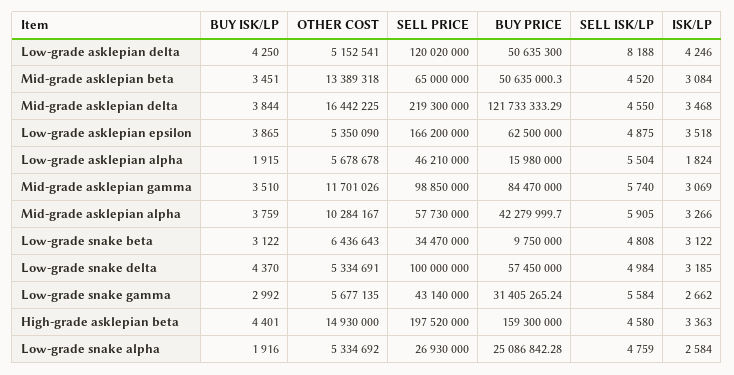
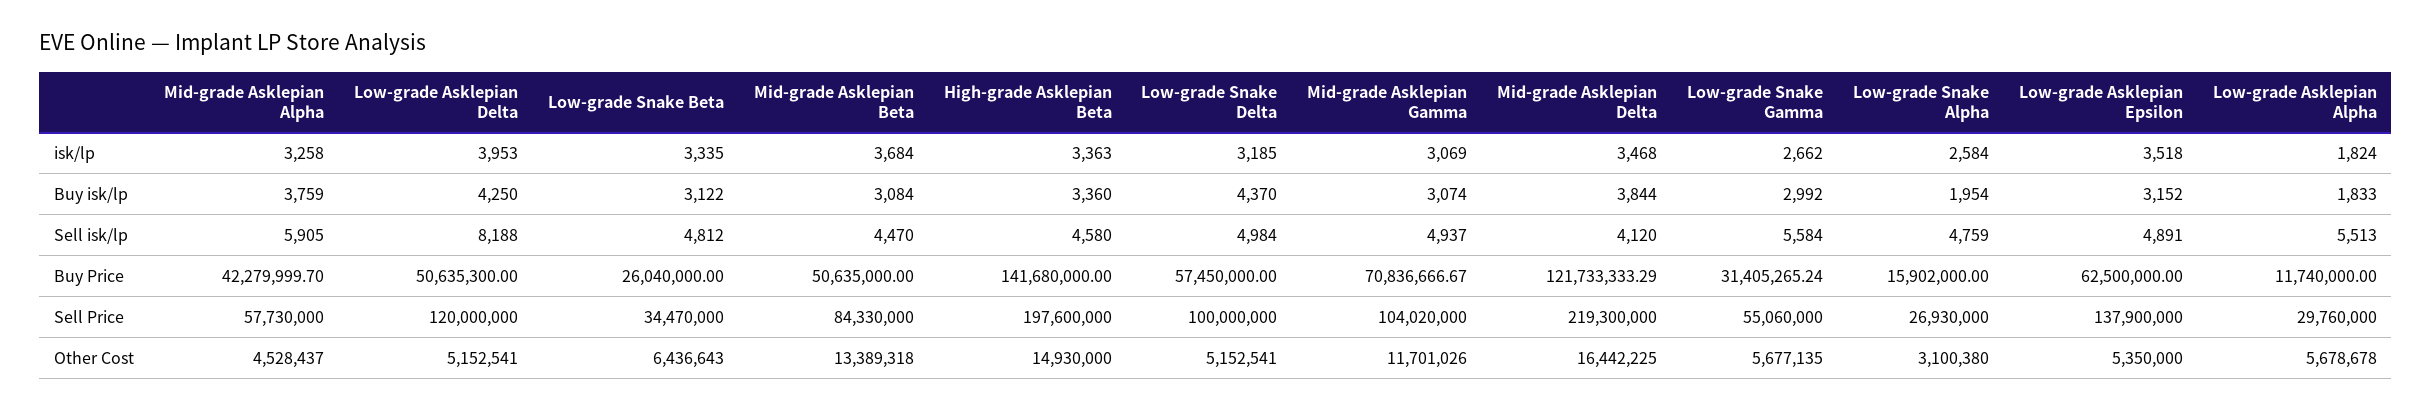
SELL PRICE, Low-grade asklepian delta: 120020000 -> 120000000
ISK/LP, Low-grade asklepian delta: 4246 -> 3953
BUY ISK/LP, Mid-grade asklepian beta: 3451 -> 3084
SELL PRICE, Mid-grade asklepian beta: 65000000 -> 84330000
BUY PRICE, Mid-grade asklepian beta: 50635000.3 -> 50635000
SELL ISK/LP, Mid-grade asklepian beta: 4520 -> 4470
ISK/LP, Mid-grade asklepian beta: 3084 -> 3684
SELL ISK/LP, Mid-grade asklepian delta: 4550 -> 4120
BUY ISK/LP, Low-grade asklepian epsilon: 3865 -> 3152
OTHER COST, Low-grade asklepian epsilon: 5350090 -> 5350000
SELL PRICE, Low-grade asklepian epsilon: 166200000 -> 137900000
SELL ISK/LP, Low-grade asklepian epsilon: 4875 -> 4891
BUY ISK/LP, Low-grade asklepian alpha: 1915 -> 1833
SELL PRICE, Low-grade asklepian alpha: 46210000 -> 29760000
BUY PRICE, Low-grade asklepian alpha: 15980000 -> 11740000
SELL ISK/LP, Low-grade asklepian alpha: 5504 -> 5513
BUY ISK/LP, Mid-grade asklepian gamma: 3510 -> 3074
SELL PRICE, Mid-grade asklepian gamma: 98850000 -> 104020000
BUY PRICE, Mid-grade asklepian gamma: 84470000 -> 70836666.67
SELL ISK/LP, Mid-grade asklepian gamma: 5740 -> 4937
OTHER COST, Mid-grade asklepian alpha: 10284167 -> 4528437
ISK/LP, Mid-grade asklepian alpha: 3266 -> 3258
BUY PRICE, Low-grade snake beta: 9750000 -> 26040000
SELL ISK/LP, Low-grade snake beta: 4808 -> 4812
ISK/LP, Low-grade snake beta: 3122 -> 3335
OTHER COST, Low-grade snake delta: 5334691 -> 5152541
SELL PRICE, Low-grade snake gamma: 43140000 -> 55060000
BUY ISK/LP, High-grade asklepian beta: 4401 -> 3360
SELL PRICE, High-grade asklepian beta: 197520000 -> 197600000
BUY PRICE, High-grade asklepian beta: 159300000 -> 141680000
BUY ISK/LP, Low-grade snake alpha: 1916 -> 1954
OTHER COST, Low-grade snake alpha: 5334692 -> 3100380
BUY PRICE, Low-grade snake alpha: 25086842.28 -> 15902000

